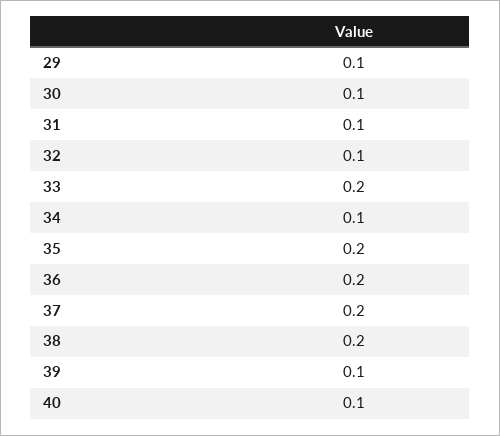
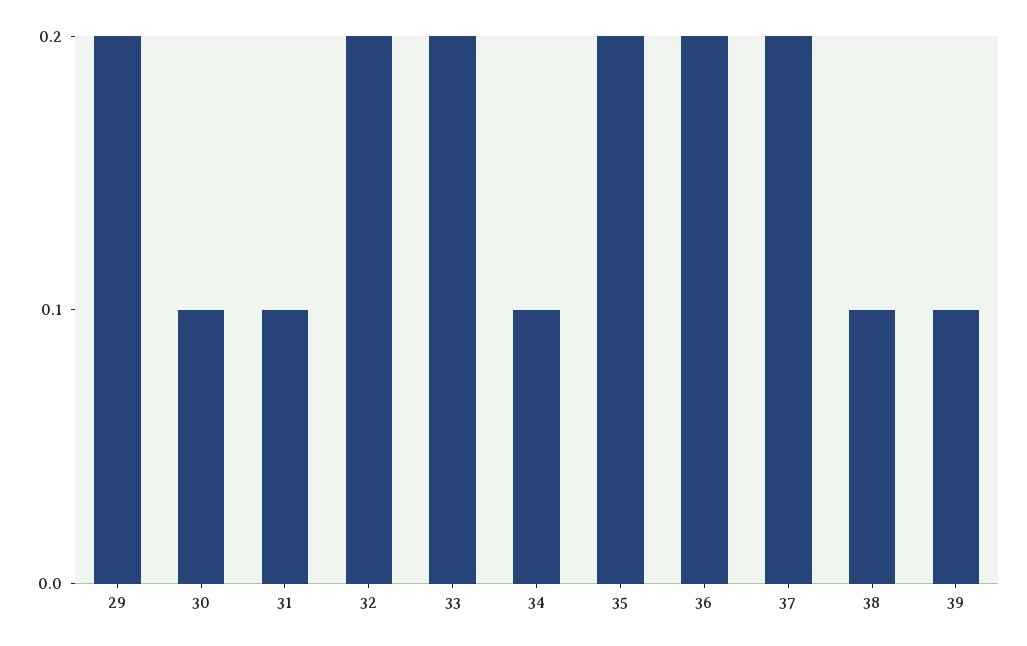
29: 0.1 -> 0.2
32: 0.1 -> 0.2
38: 0.2 -> 0.1
40: 0.1 -> none

